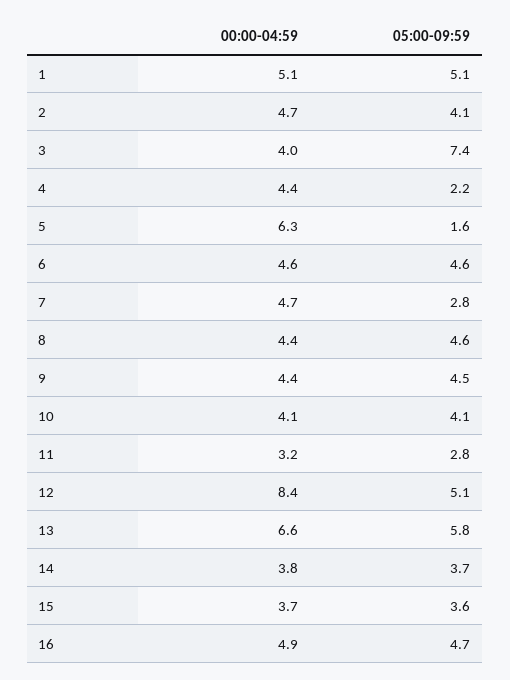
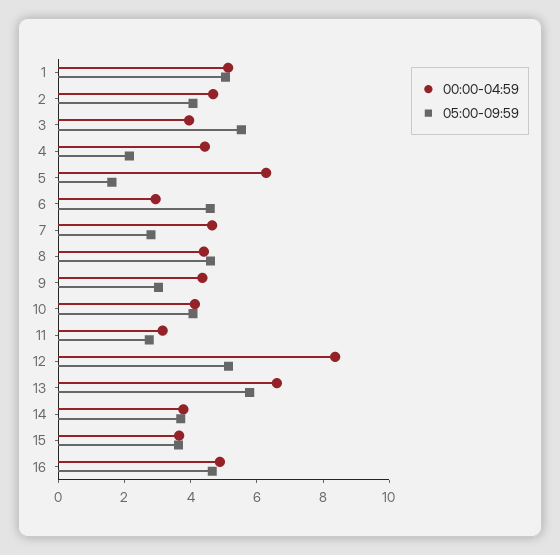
05:00-09:59, 3: 7.4 -> 5.5
00:00-04:59, 6: 4.6 -> 3
05:00-09:59, 9: 4.5 -> 3

